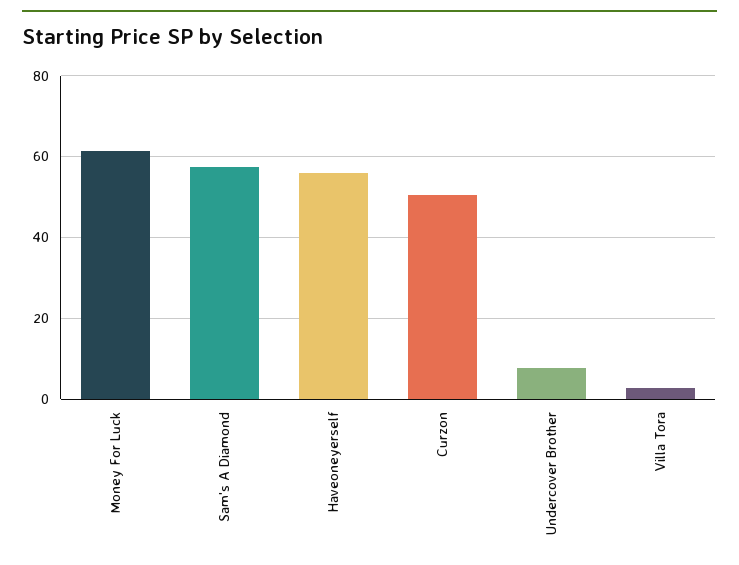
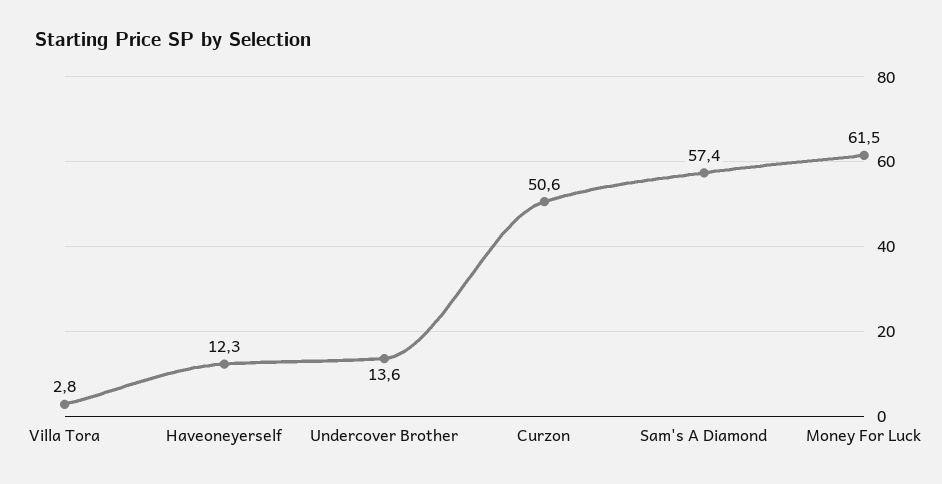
Haveoneyerself: 56 -> 12.3
Undercover Brother: 8 -> 13.6

